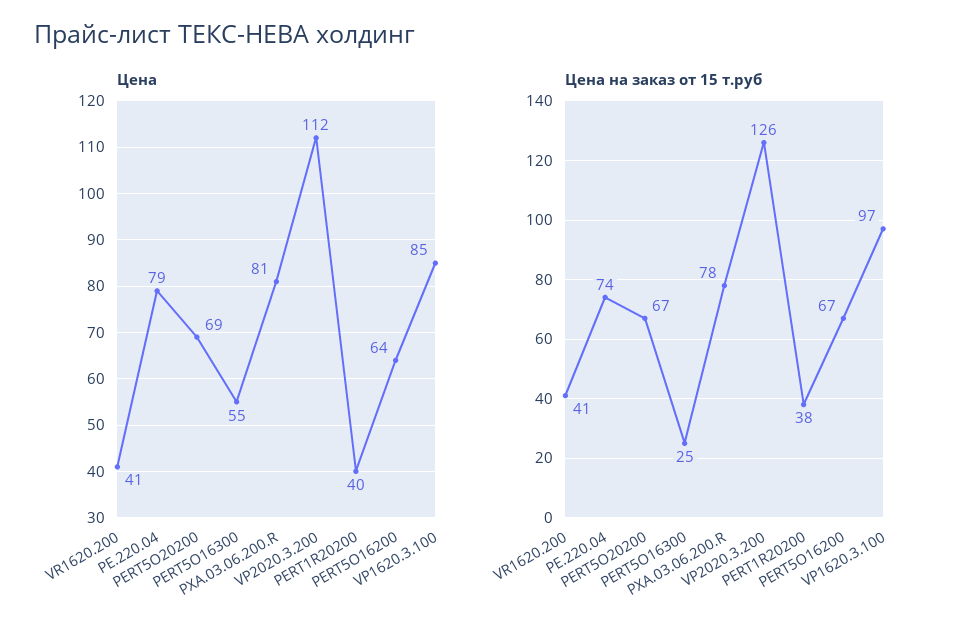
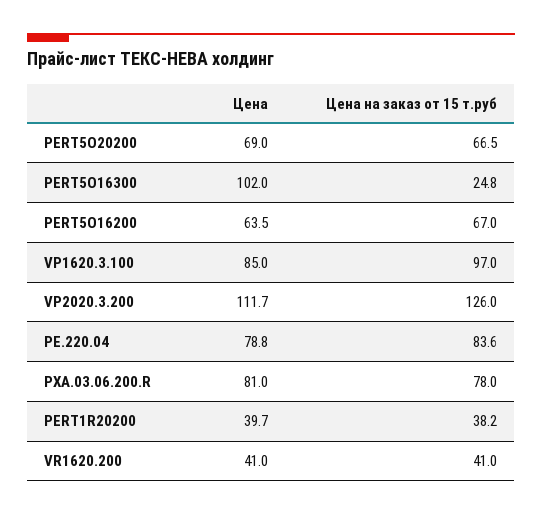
Цена, PERT5O16300: 55 -> 102
Цена на заказ от 15 т.руб, PE.220.04: 74 -> 83.6

